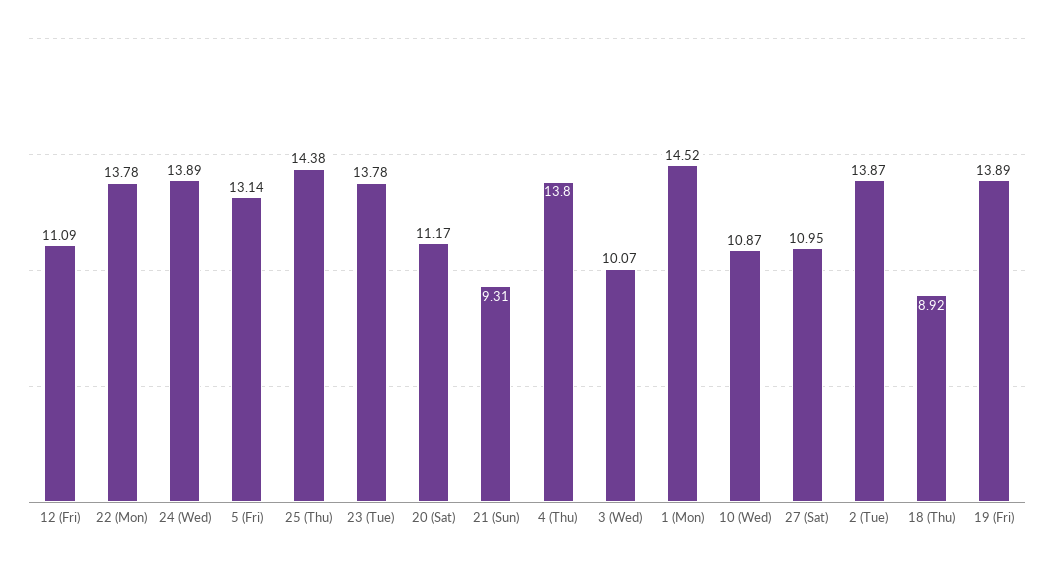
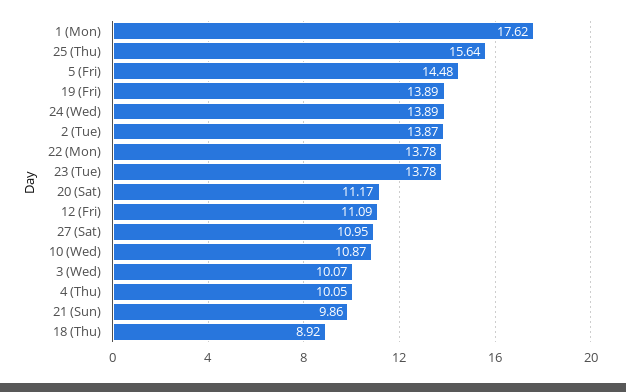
5 (Fri): 13.14 -> 14.48
25 (Thu): 14.38 -> 15.64
21 (Sun): 9.31 -> 9.86
4 (Thu): 13.8 -> 10.05
1 (Mon): 14.52 -> 17.62

